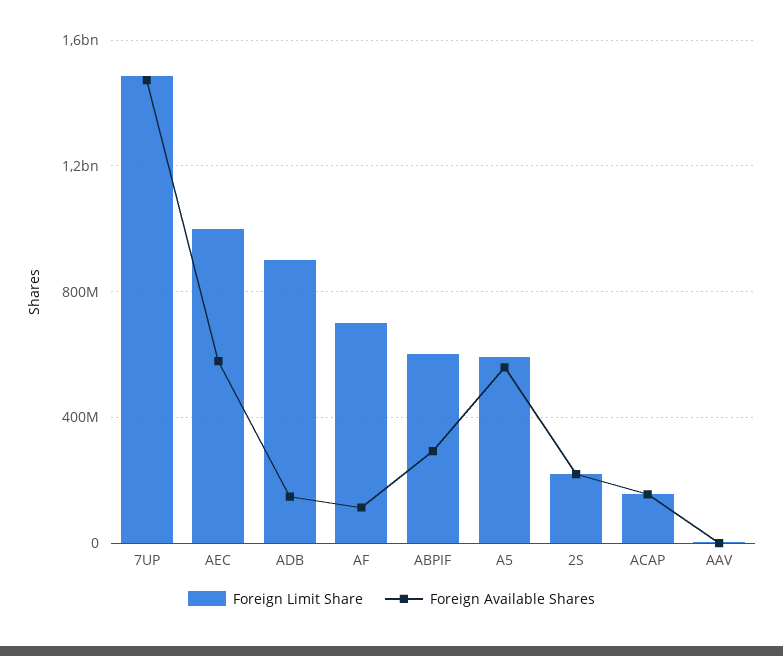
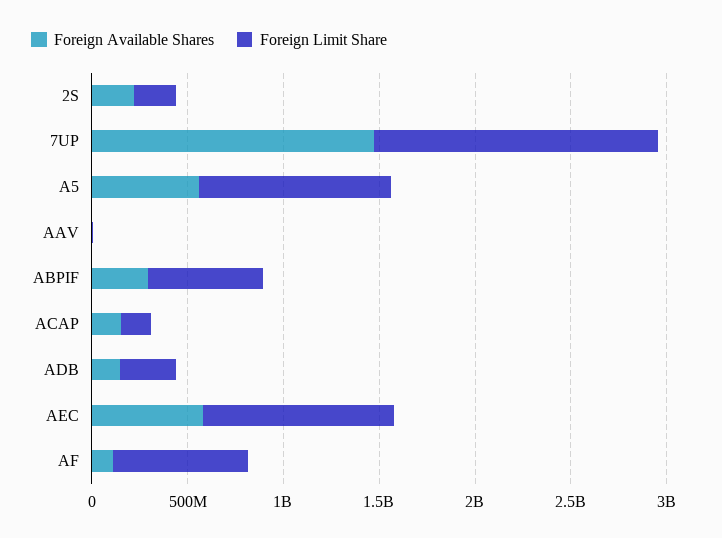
Foreign Limit Share, ADB: 900000000 -> 300000000
Foreign Limit Share, A5: 600000000 -> 1000000000

